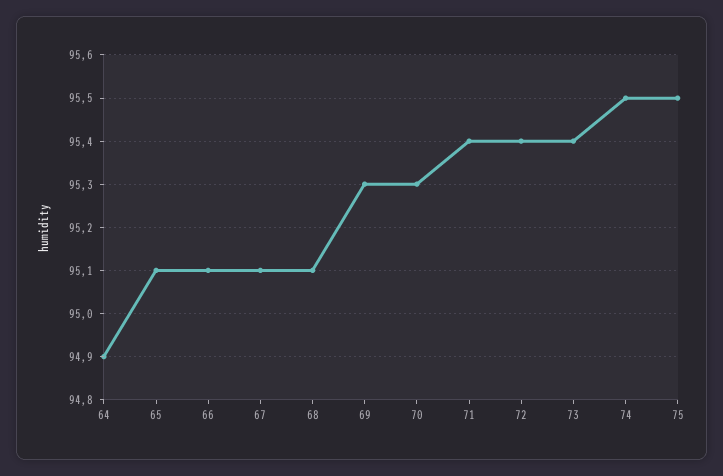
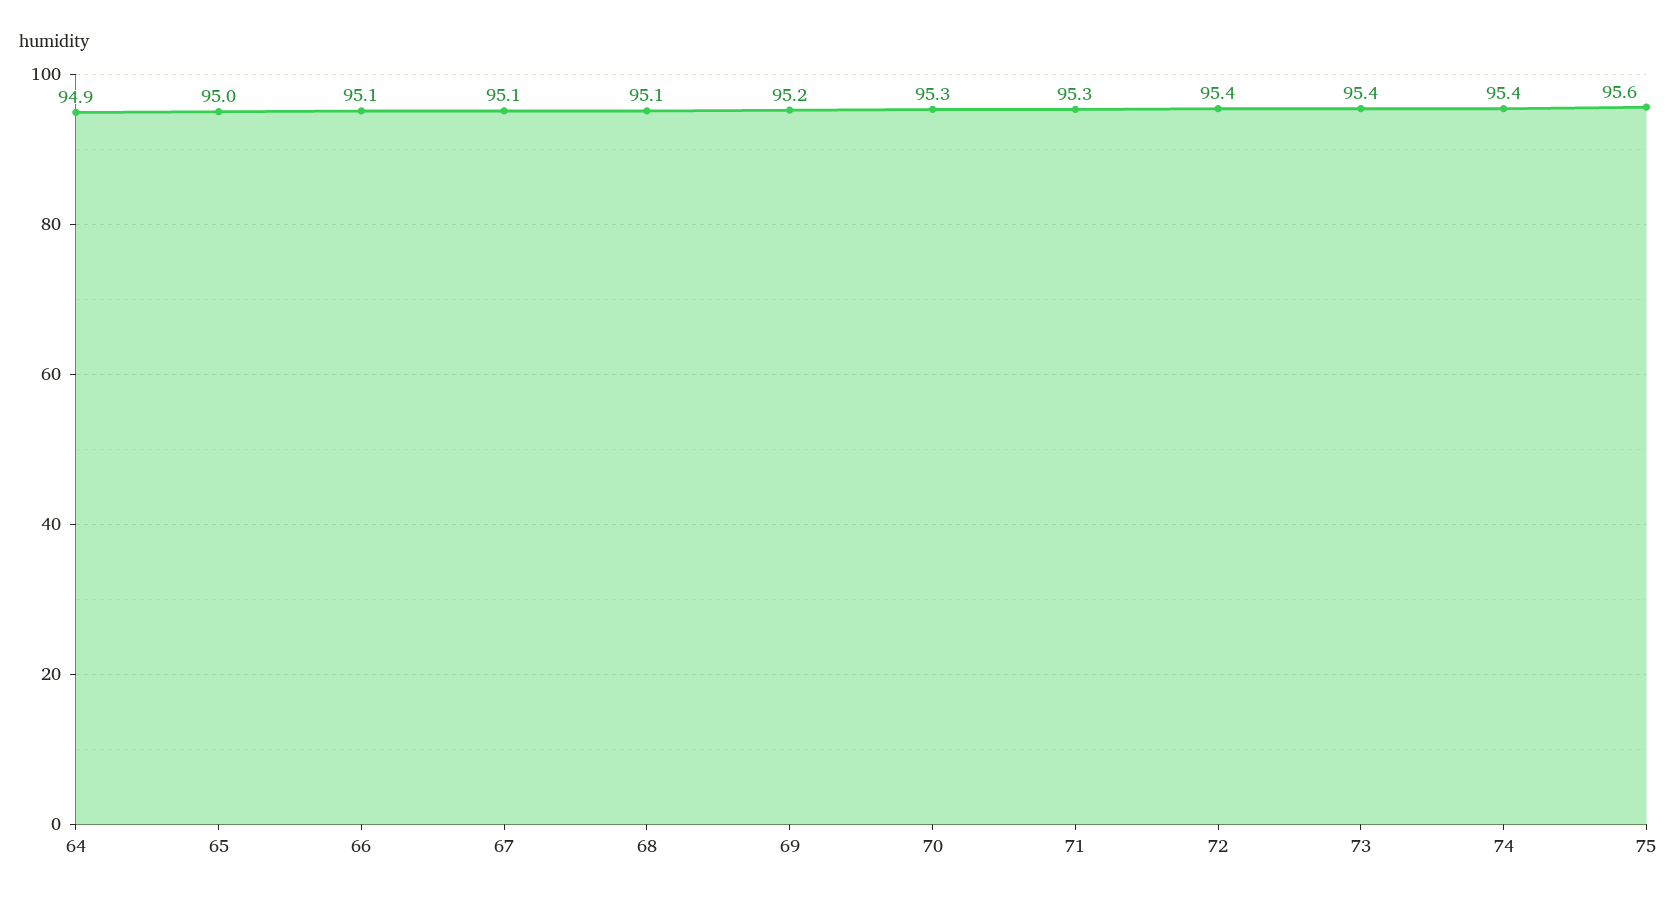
65: 95.1 -> 95
69: 95.3 -> 95.2
71: 95.4 -> 95.3
74: 95.5 -> 95.4
75: 95.5 -> 95.6

